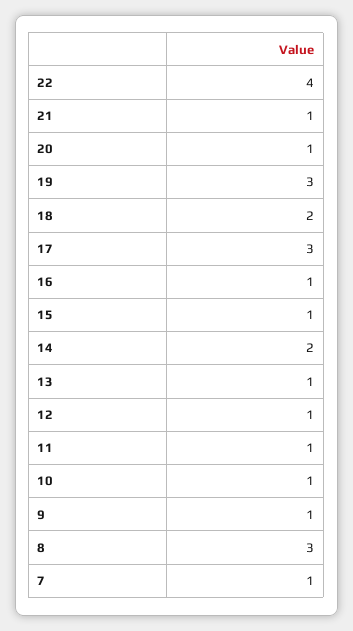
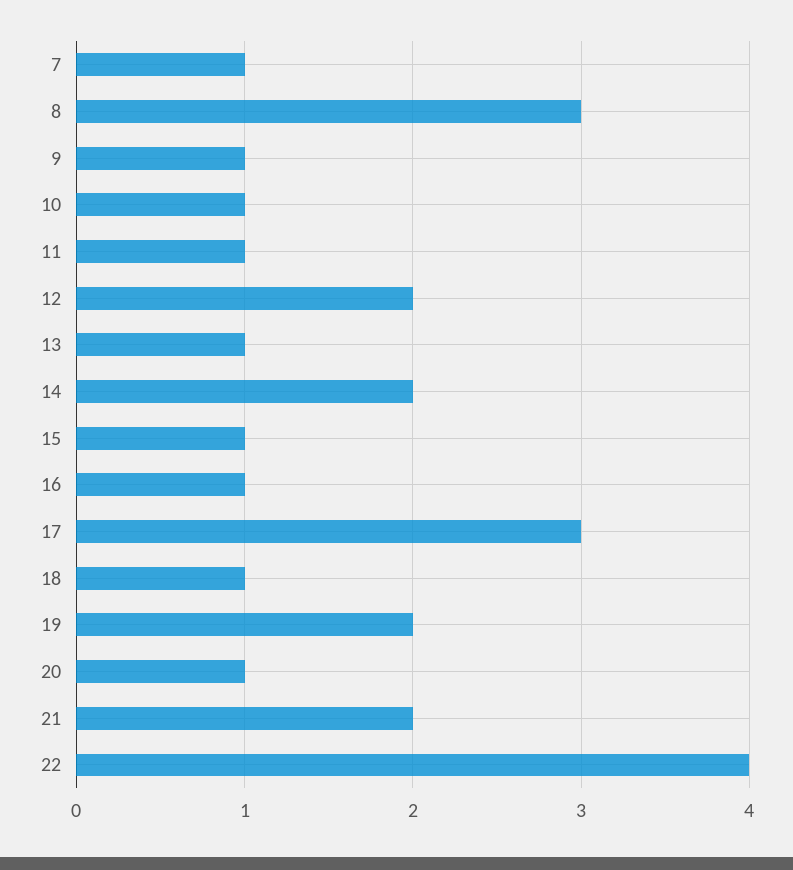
21: 1 -> 2
19: 3 -> 2
18: 2 -> 1
12: 1 -> 2

